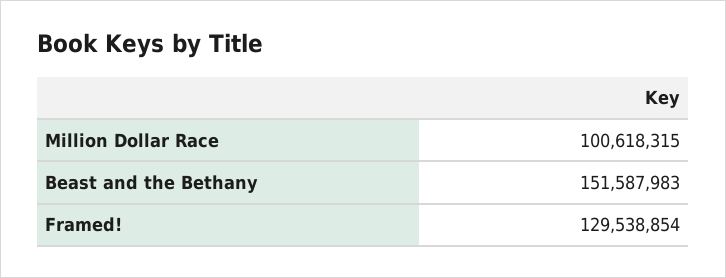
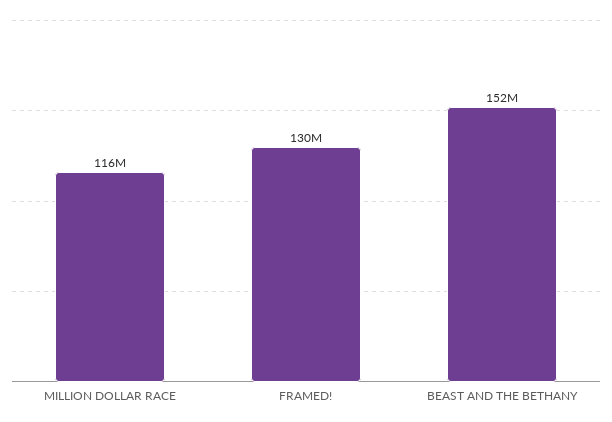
Million Dollar Race: 100618315 -> 116000000

